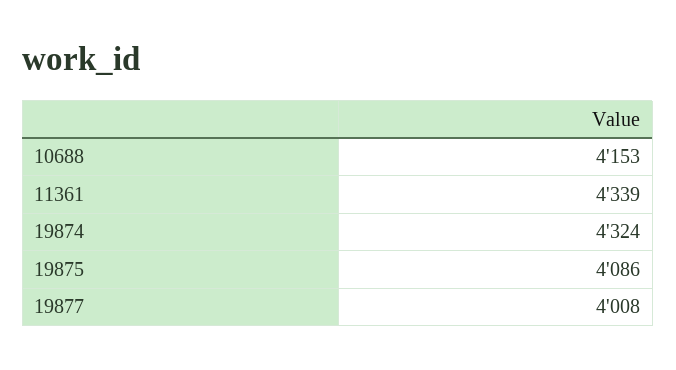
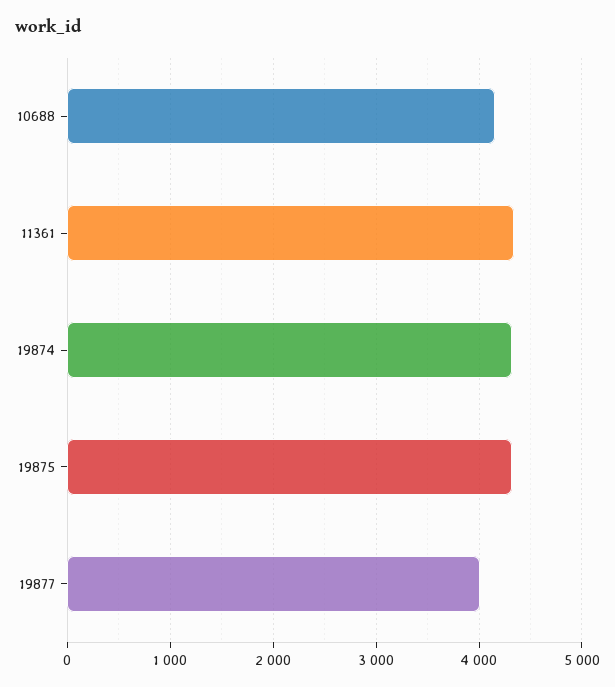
19875: 4086 -> 4300

